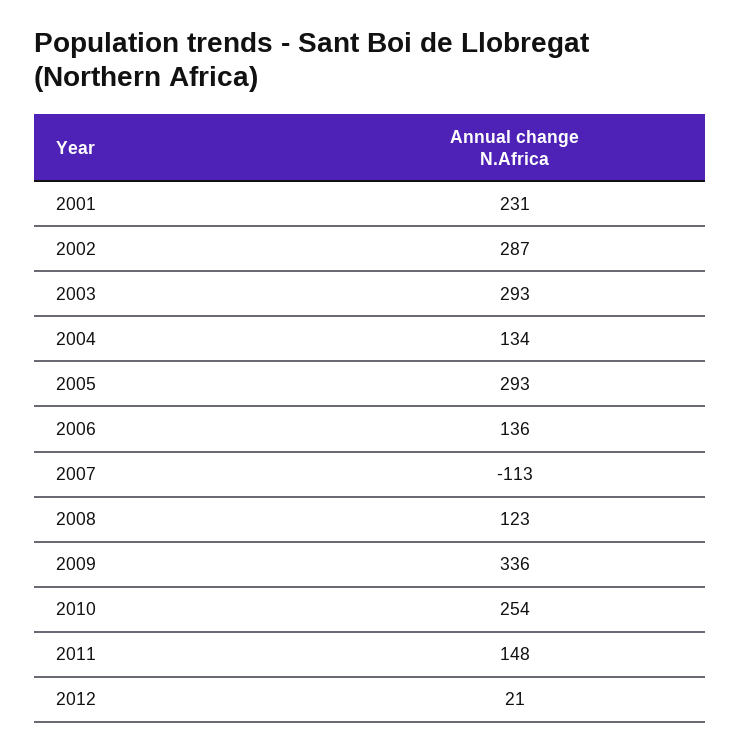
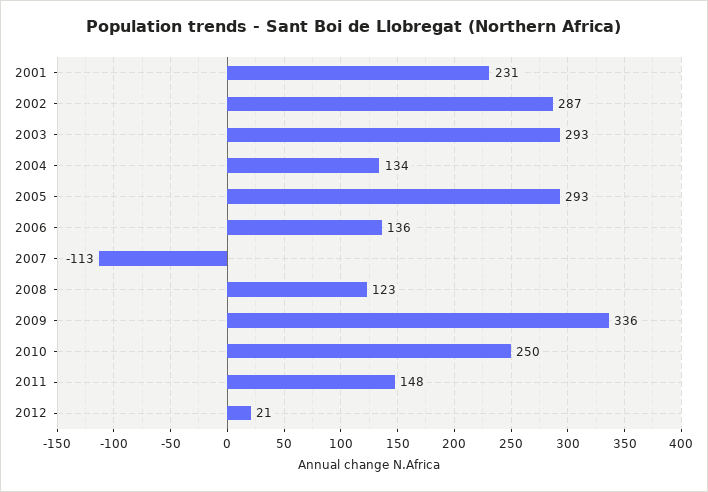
2010: 254 -> 250

